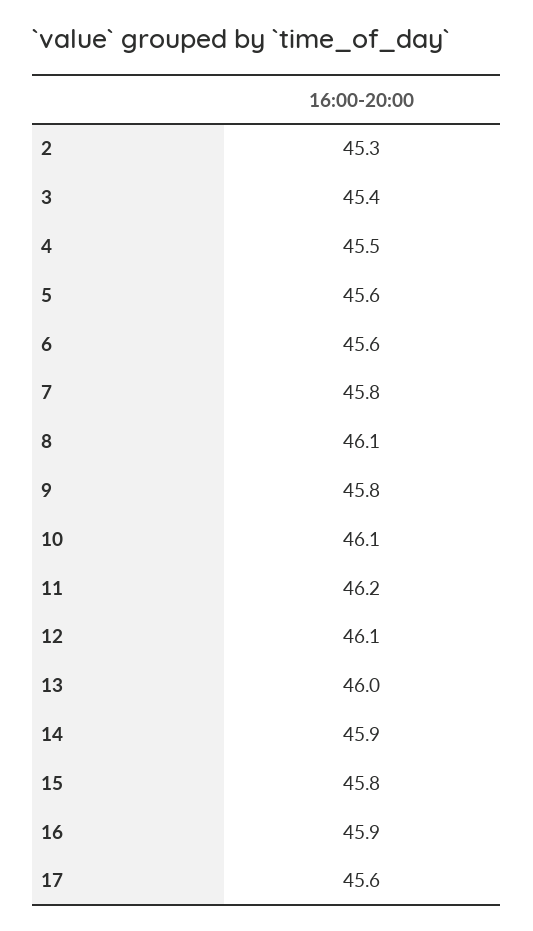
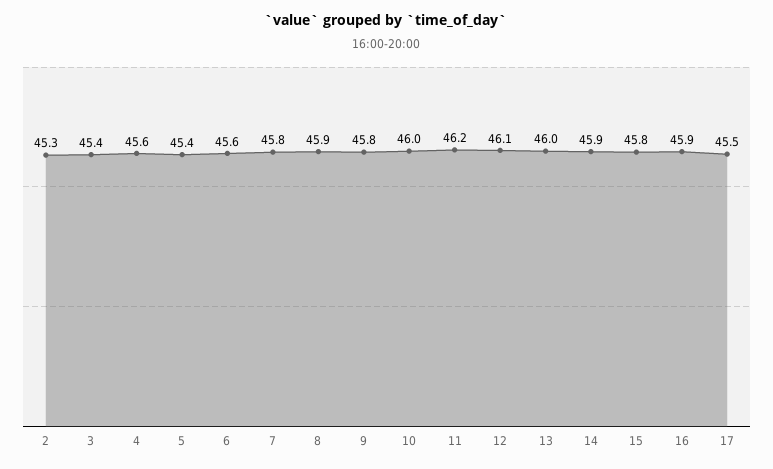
4: 45.5 -> 45.6
5: 45.6 -> 45.4
8: 46.1 -> 45.9
10: 46.1 -> 46
17: 45.6 -> 45.5

